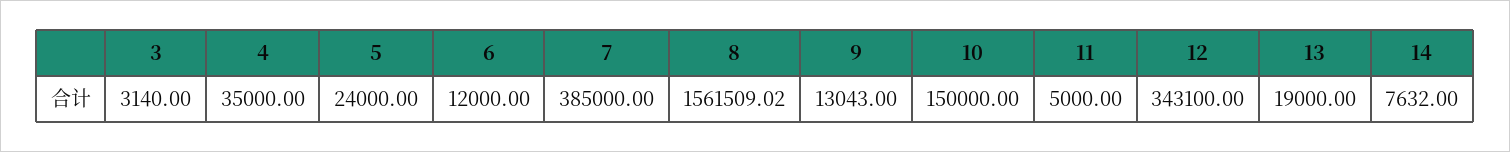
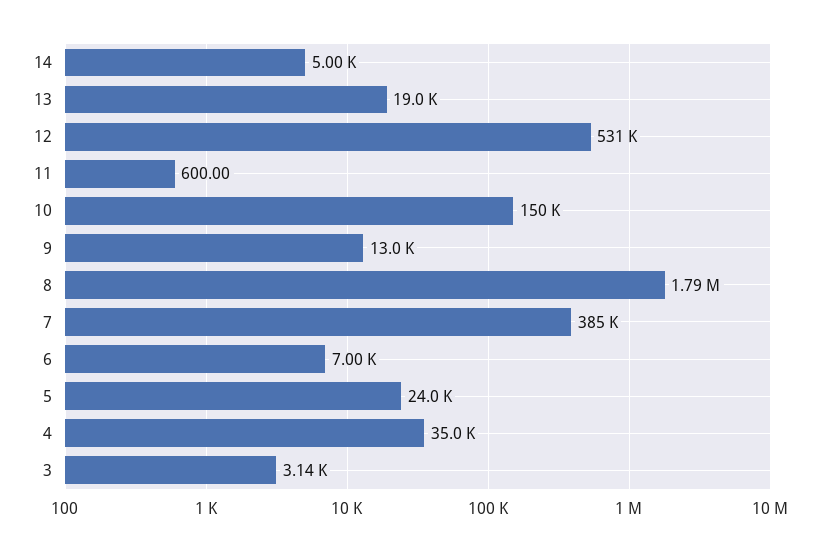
6: 12000 -> 7000
8: 1561509.02 -> 1790000
11: 5000 -> 600
12: 343100 -> 531000
14: 7632 -> 5000

